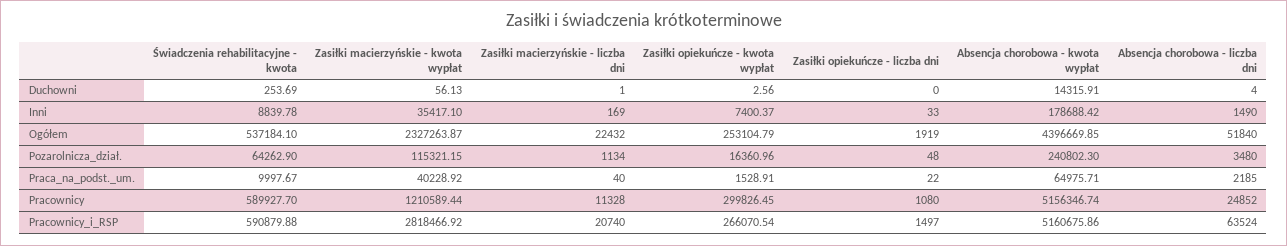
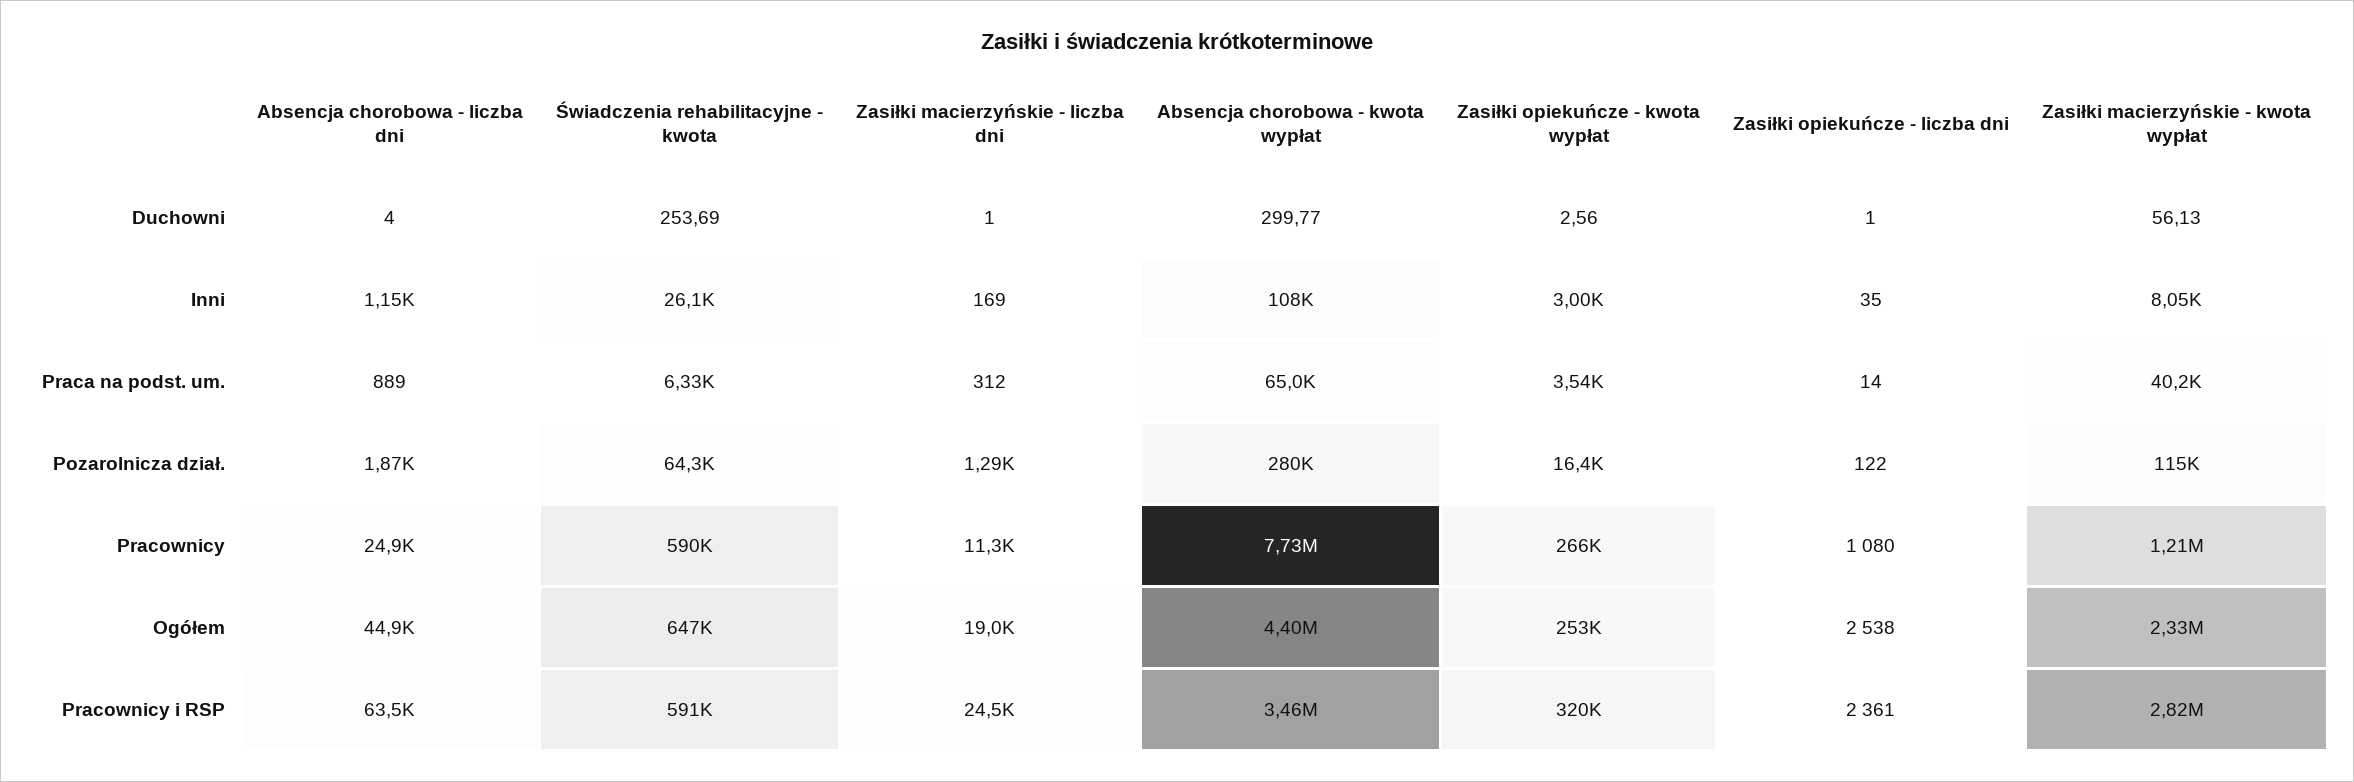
Zasiłki opiekuńcze - liczba dni, Duchowni: 0 -> 1
Absencja chorobowa - kwota wypłat, Duchowni: 14315.91 -> 299.77
Świadczenia rehabilitacyjne - kwota, Inni: 8839.78 -> 26100
Zasiłki macierzyńskie - kwota wypłat, Inni: 35417.1 -> 8050
Zasiłki opiekuńcze - kwota wypłat, Inni: 7400.37 -> 3000
Zasiłki opiekuńcze - liczba dni, Inni: 33 -> 35
Absencja chorobowa - kwota wypłat, Inni: 178688.42 -> 108000
Absencja chorobowa - liczba dni, Inni: 1490 -> 1150
Świadczenia rehabilitacyjne - kwota, Ogółem: 537184.1 -> 647000
Zasiłki macierzyńskie - liczba dni, Ogółem: 22432 -> 19000
Zasiłki opiekuńcze - liczba dni, Ogółem: 1919 -> 2538
Absencja chorobowa - liczba dni, Ogółem: 51840 -> 44900
Zasiłki macierzyńskie - liczba dni, Pozarolnicza_dział.: 1134 -> 1290
Zasiłki opiekuńcze - liczba dni, Pozarolnicza_dział.: 48 -> 122
Absencja chorobowa - kwota wypłat, Pozarolnicza_dział.: 240802.3 -> 280000
Absencja chorobowa - liczba dni, Pozarolnicza_dział.: 3480 -> 1870
Świadczenia rehabilitacyjne - kwota, Praca_na_podst._um.: 9997.67 -> 6330
Zasiłki macierzyńskie - liczba dni, Praca_na_podst._um.: 40 -> 312
Zasiłki opiekuńcze - kwota wypłat, Praca_na_podst._um.: 1528.91 -> 3540
Zasiłki opiekuńcze - liczba dni, Praca_na_podst._um.: 22 -> 14
Absencja chorobowa - liczba dni, Praca_na_podst._um.: 2185 -> 889
Zasiłki opiekuńcze - kwota wypłat, Pracownicy: 299826.45 -> 266000
Absencja chorobowa - kwota wypłat, Pracownicy: 5156346.74 -> 7730000
Zasiłki macierzyńskie - liczba dni, Pracownicy_i_RSP: 20740 -> 24500
Zasiłki opiekuńcze - kwota wypłat, Pracownicy_i_RSP: 266070.54 -> 320000
Zasiłki opiekuńcze - liczba dni, Pracownicy_i_RSP: 1497 -> 2361
Absencja chorobowa - kwota wypłat, Pracownicy_i_RSP: 5160675.86 -> 3460000

